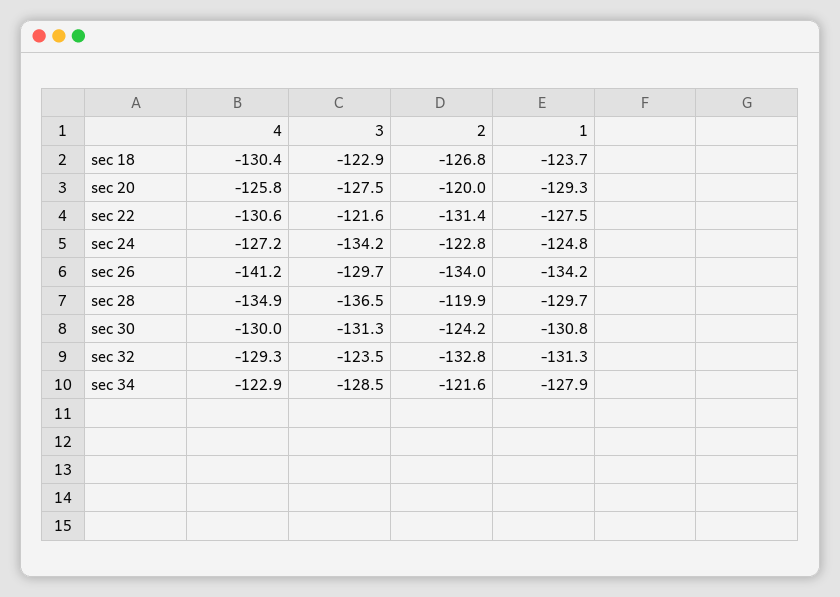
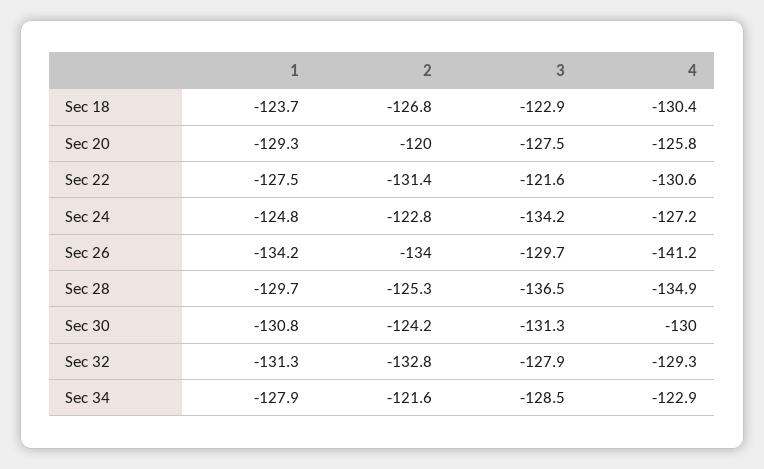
2, sec 28: -119.9 -> -125.3
3, sec 32: -123.5 -> -127.9

